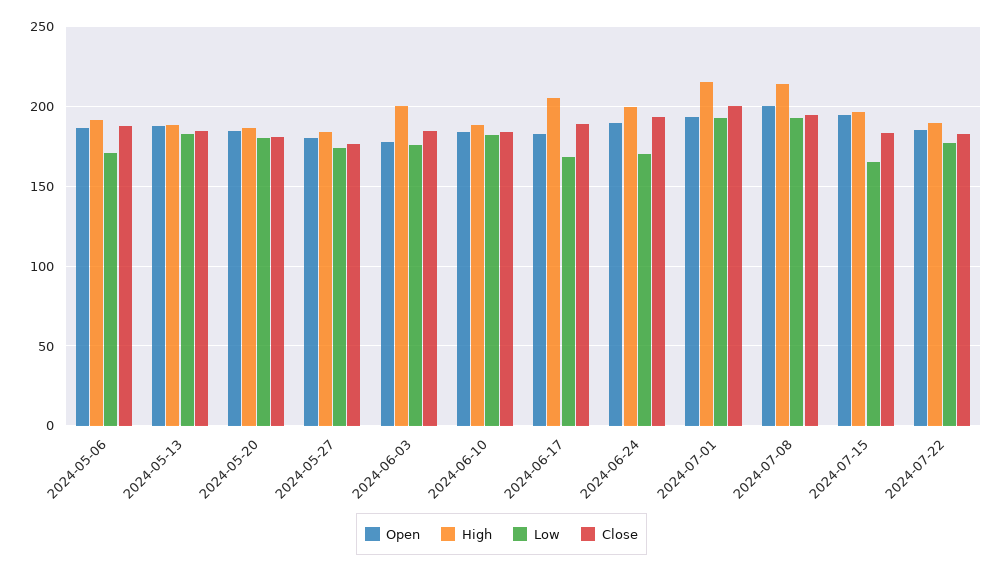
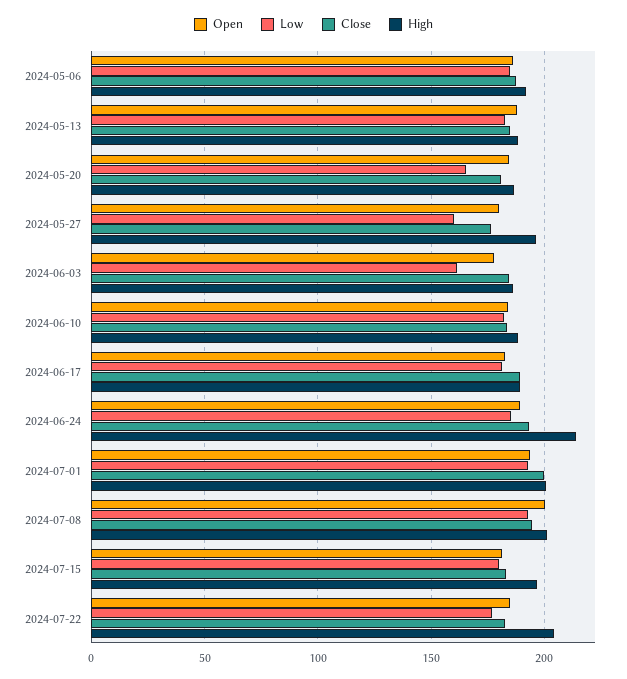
Low, 2024-05-06: 170 -> 185
Low, 2024-05-20: 180 -> 165
High, 2024-05-27: 185 -> 195
Low, 2024-05-27: 175 -> 160
High, 2024-06-03: 200 -> 185
Low, 2024-06-03: 175 -> 160
High, 2024-06-17: 205 -> 190
Low, 2024-06-17: 170 -> 180
High, 2024-06-24: 200 -> 215
Low, 2024-06-24: 170 -> 185
High, 2024-07-01: 215 -> 200
High, 2024-07-08: 215 -> 200
Open, 2024-07-15: 195 -> 180
Low, 2024-07-15: 165 -> 180
High, 2024-07-22: 190 -> 205

